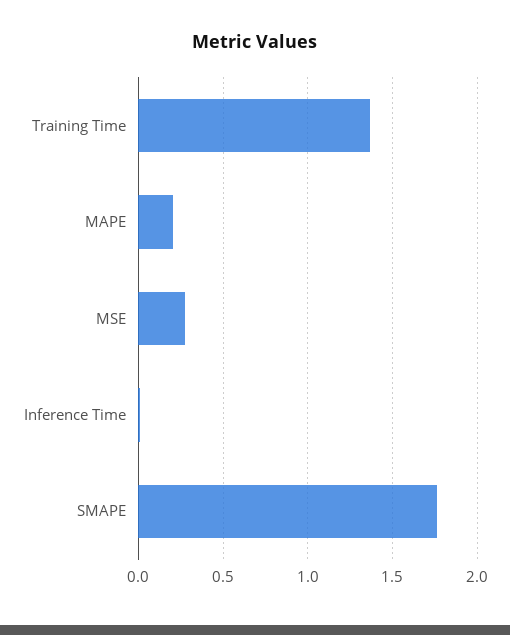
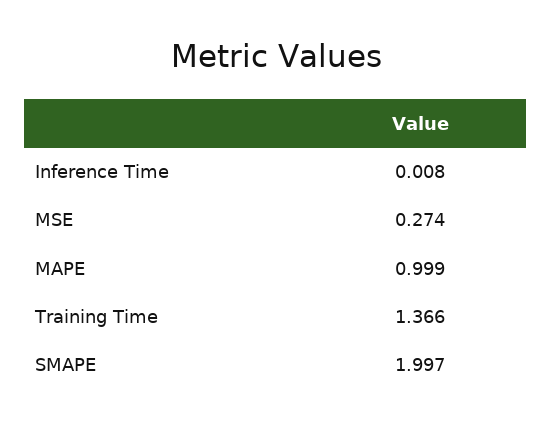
MAPE: 0.2 -> 0.999
SMAPE: 1.75 -> 1.997

